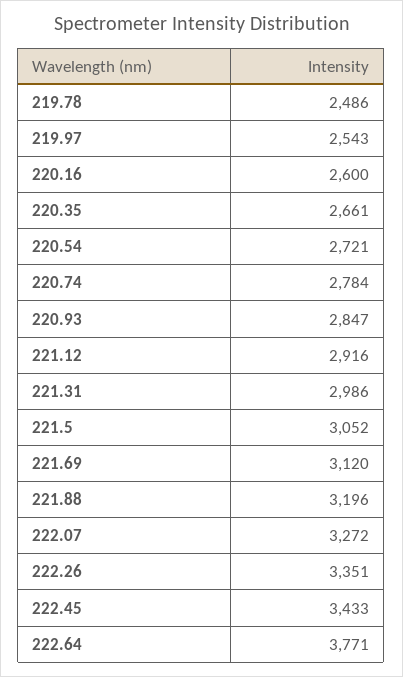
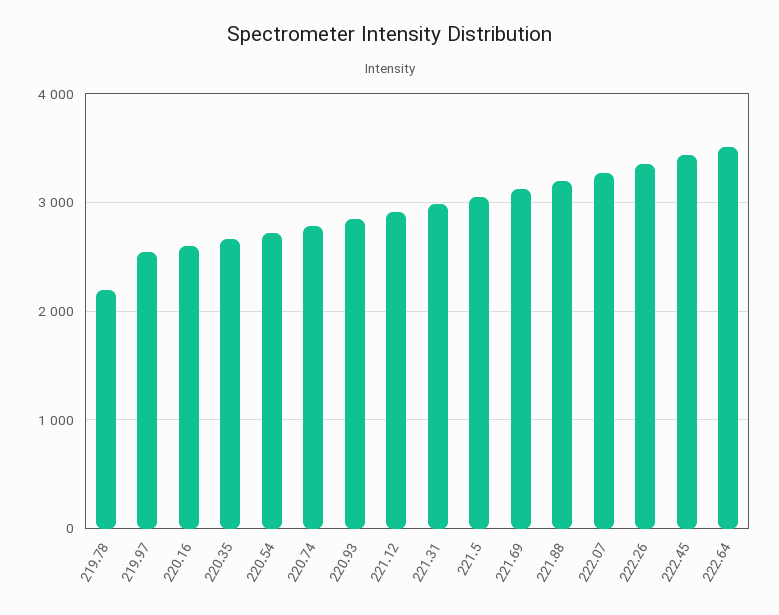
219.78: 2486 -> 2200
222.64: 3771 -> 3500

